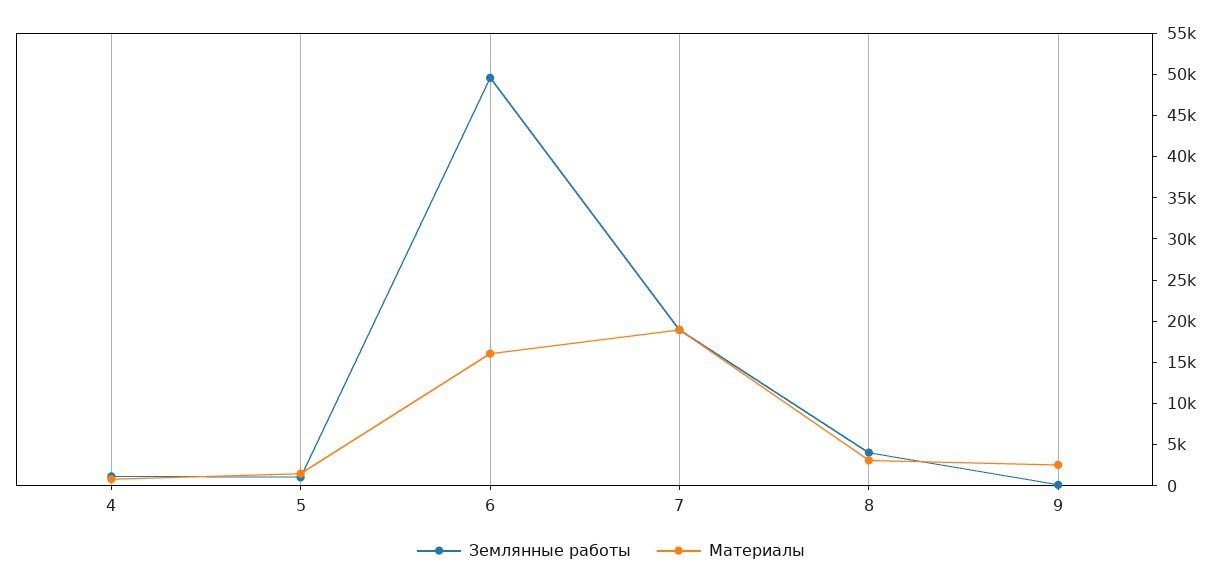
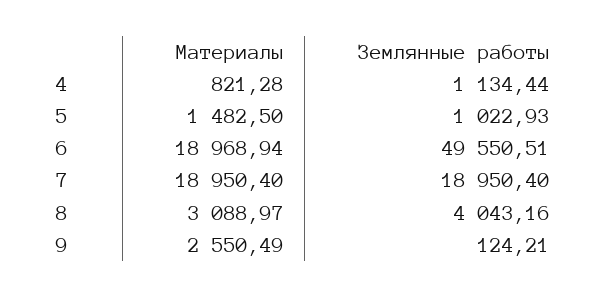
Материалы, 6: 16000 -> 18968.94

